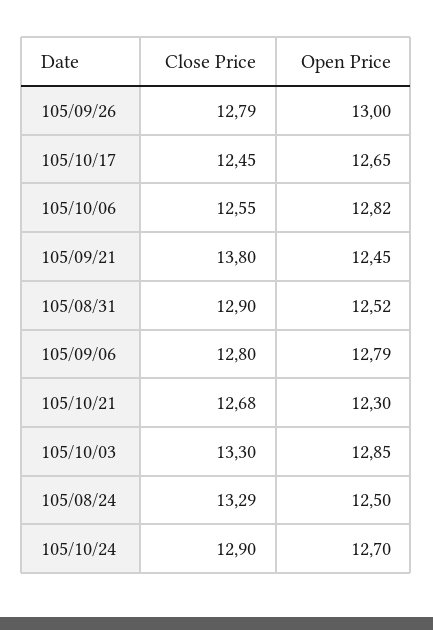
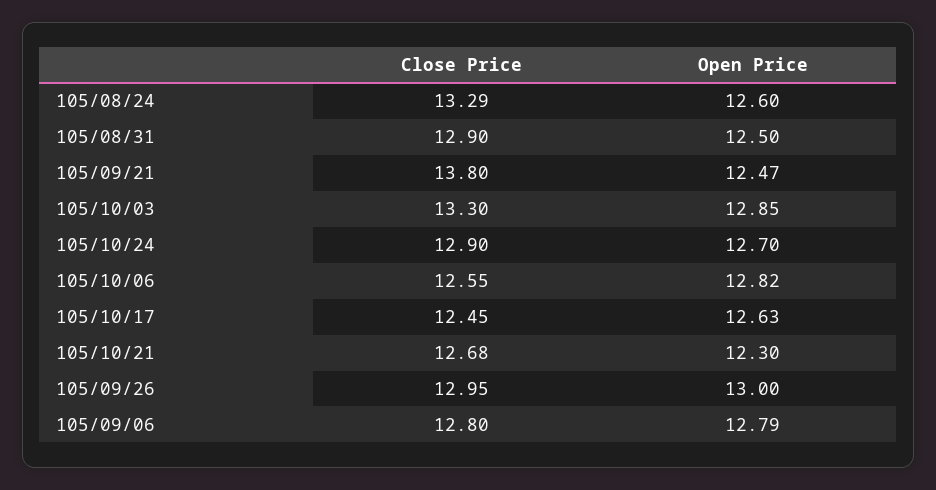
Close Price, 105/09/26: 12.79 -> 12.95
Open Price, 105/10/17: 12.65 -> 12.63
Open Price, 105/09/21: 12.45 -> 12.47
Open Price, 105/08/31: 12.52 -> 12.5
Open Price, 105/08/24: 12.5 -> 12.6

